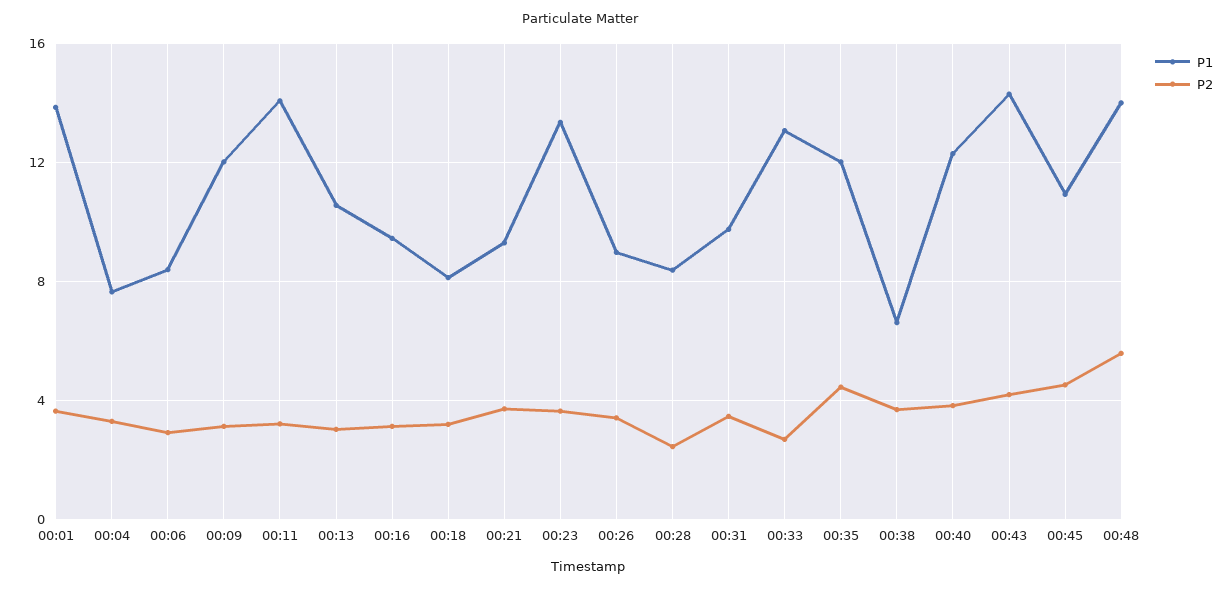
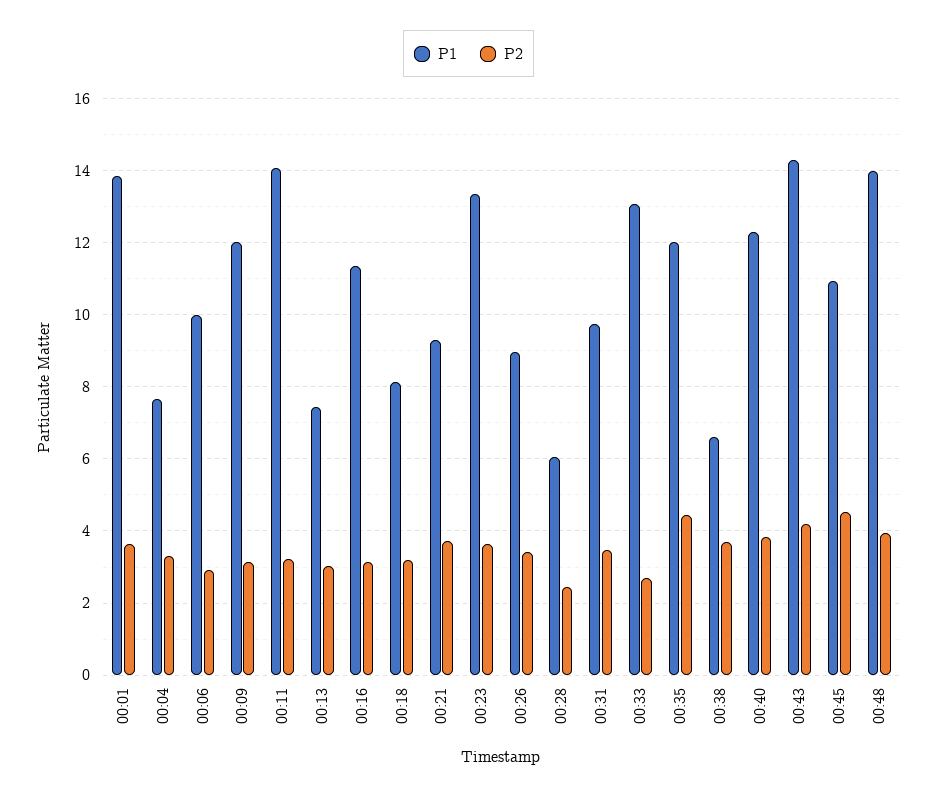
P1, 00:06: 8.5 -> 10
P1, 00:13: 10.5 -> 7.4
P1, 00:16: 9.5 -> 11.4
P1, 00:28: 8.5 -> 6
P2, 00:48: 5.5 -> 4

